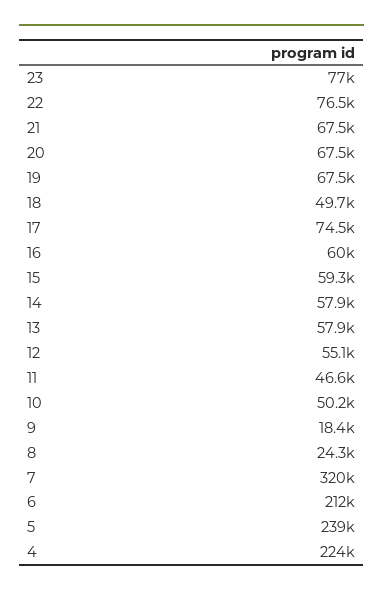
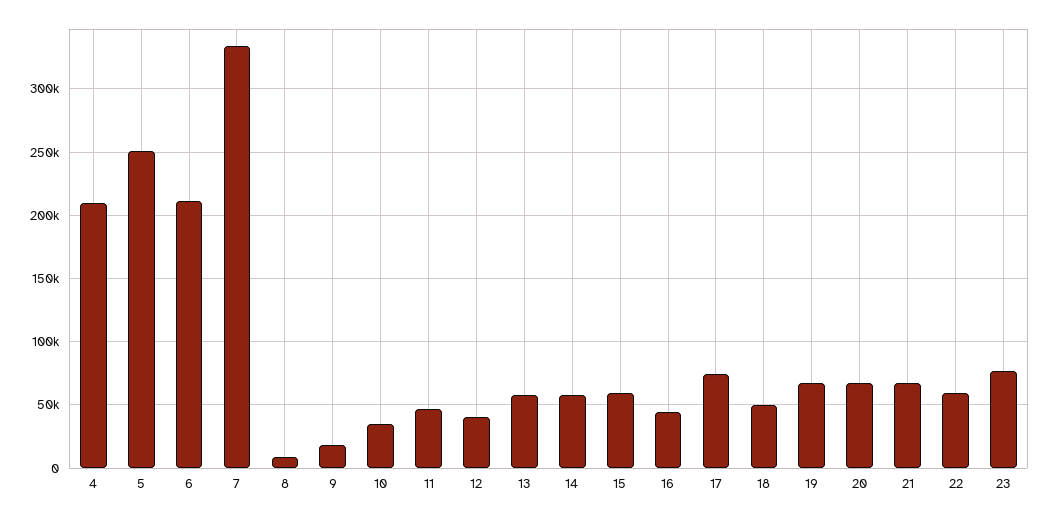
22: 76500 -> 60000
16: 60000 -> 45000
12: 55100 -> 40000
10: 50200 -> 35000
8: 24300 -> 10000
7: 320000 -> 335000
5: 239000 -> 250000
4: 224000 -> 210000

